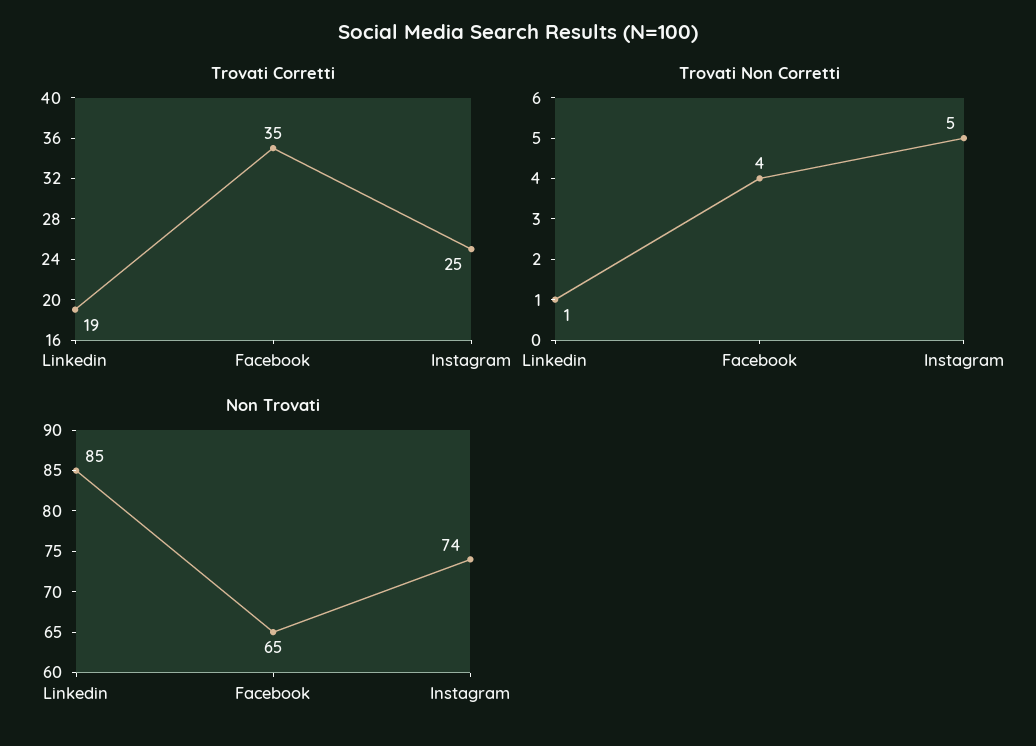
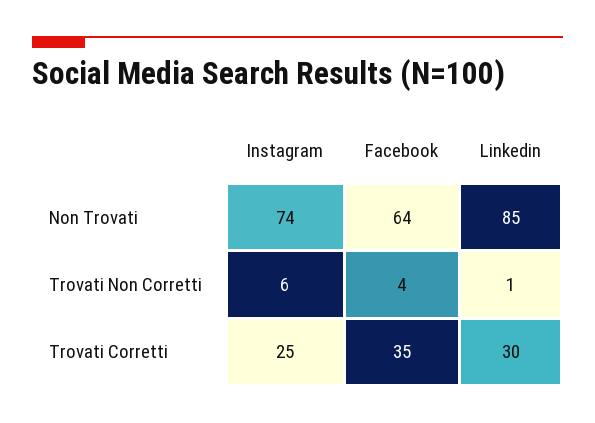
Trovati Corretti, Linkedin: 19 -> 30
Trovati Non Corretti, Instagram: 5 -> 6
Non Trovati, Facebook: 65 -> 64

